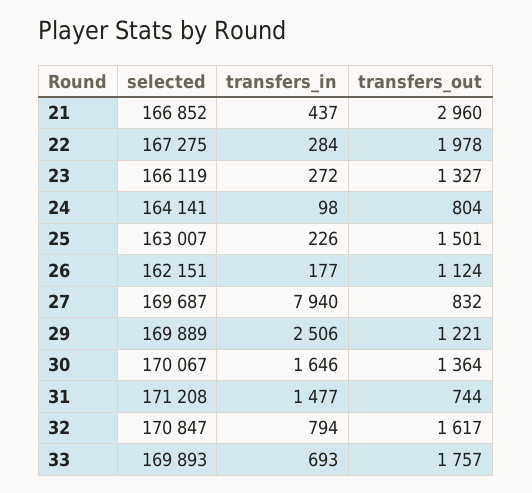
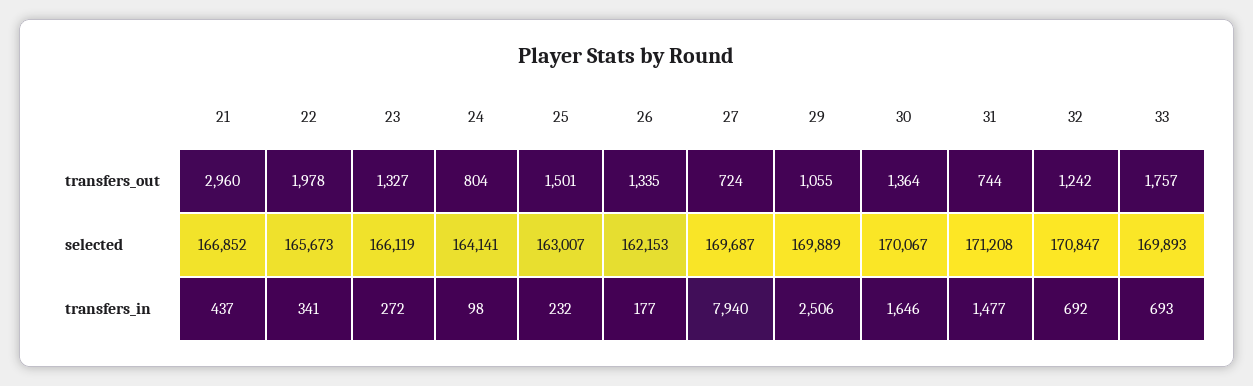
selected, 22: 167275 -> 165673
transfers_in, 22: 284 -> 341
transfers_in, 25: 226 -> 232
selected, 26: 162151 -> 162153
transfers_out, 26: 1124 -> 1335
transfers_out, 27: 832 -> 724
transfers_out, 29: 1221 -> 1055
transfers_in, 32: 794 -> 692
transfers_out, 32: 1617 -> 1242

